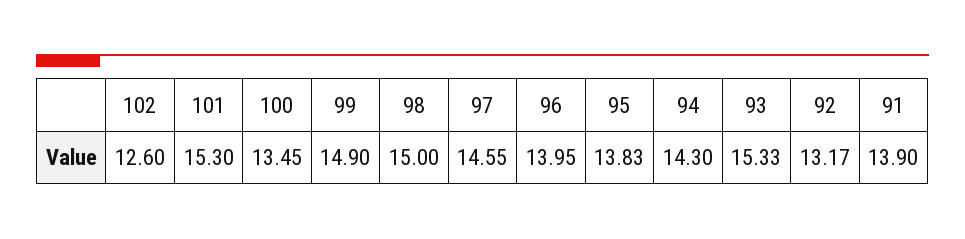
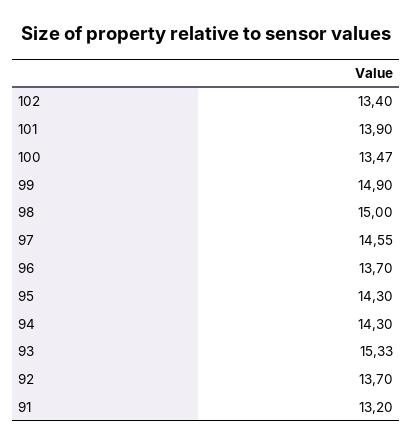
102: 12.6 -> 13.4
101: 15.3 -> 13.9
100: 13.45 -> 13.47
96: 13.95 -> 13.7
95: 13.83 -> 14.3
92: 13.17 -> 13.7
91: 13.9 -> 13.2

